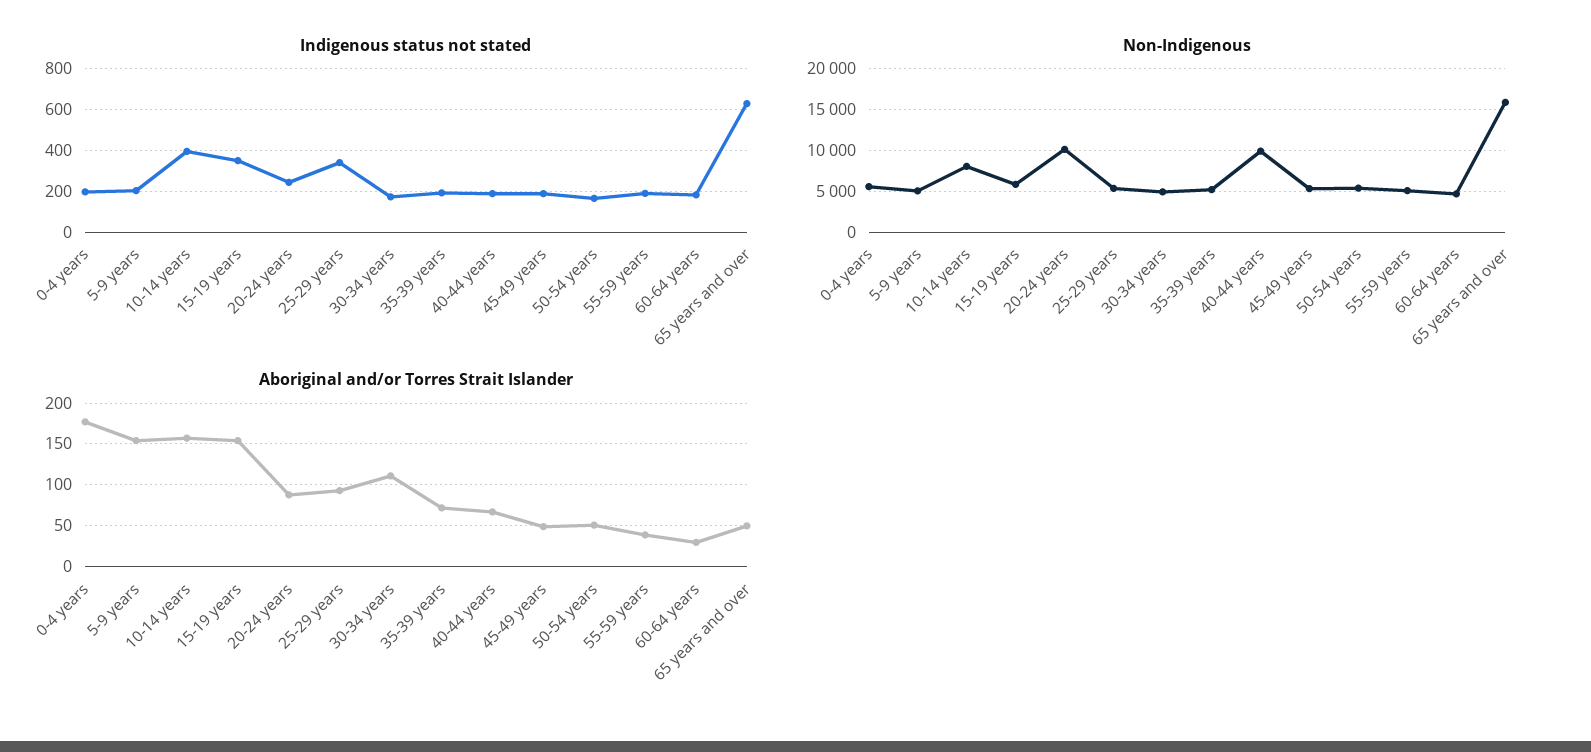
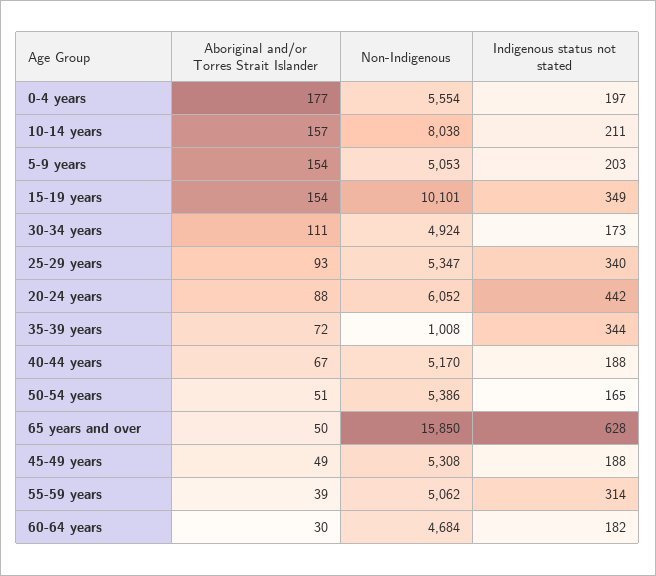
Indigenous status not stated, 10-14 years: 400 -> 211
Indigenous status not stated, 20-24 years: 250 -> 442
Indigenous status not stated, 35-39 years: 200 -> 344
Indigenous status not stated, 55-59 years: 200 -> 314
Non-Indigenous, 15-19 years: 6000 -> 10101
Non-Indigenous, 20-24 years: 10000 -> 6052
Non-Indigenous, 35-39 years: 5000 -> 1008
Non-Indigenous, 40-44 years: 10000 -> 5170

